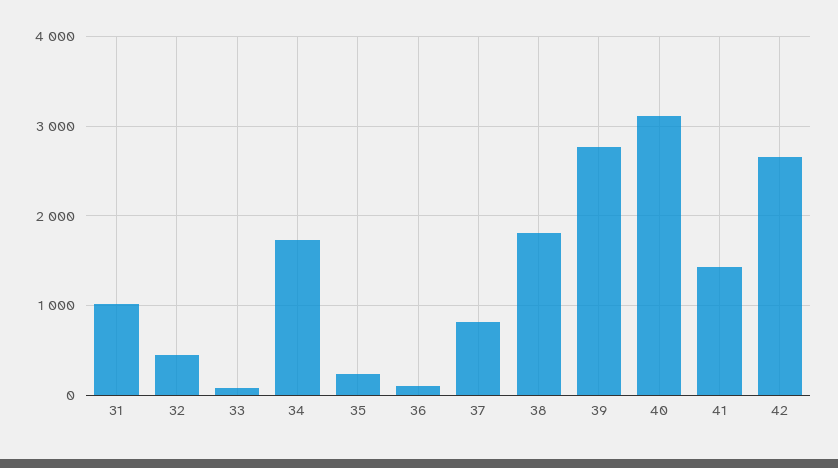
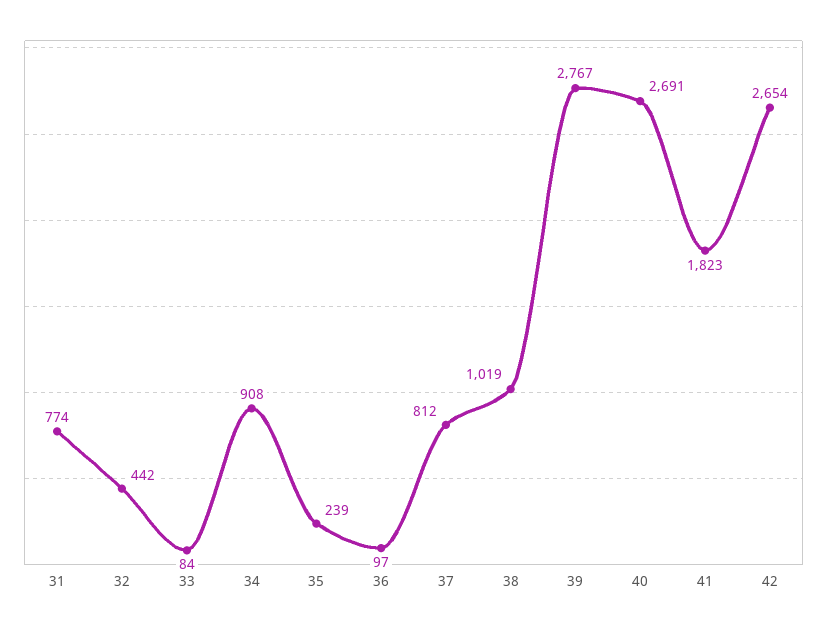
31: 1000 -> 774
34: 1700 -> 908
38: 1800 -> 1019
40: 3100 -> 2691
41: 1400 -> 1823

